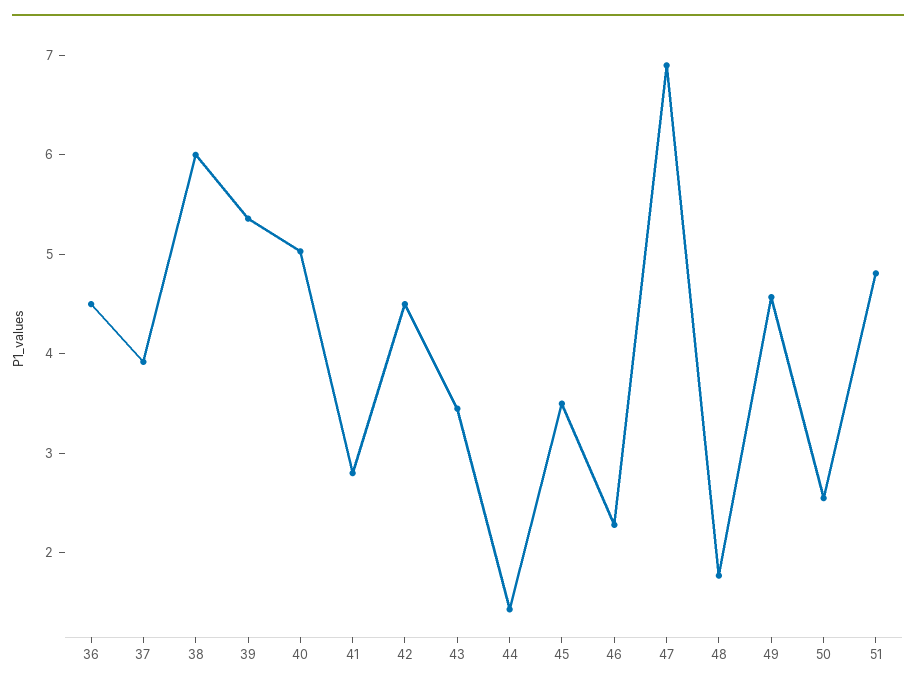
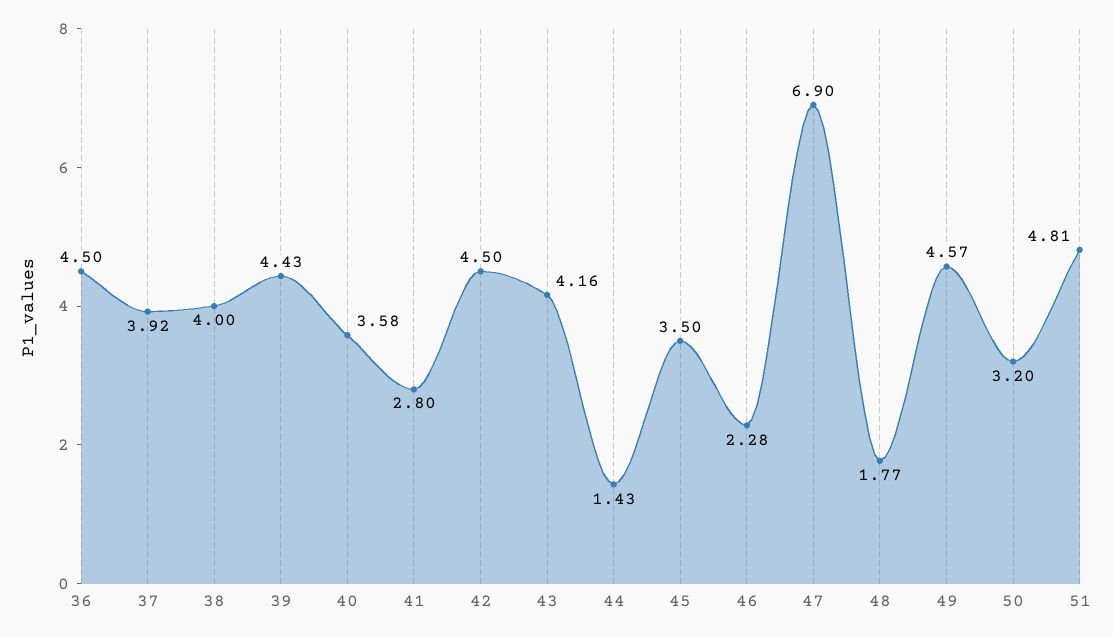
38: 6 -> 4
39: 5.4 -> 4.43
40: 5 -> 3.58
43: 3.4 -> 4.16
50: 2.6 -> 3.2

